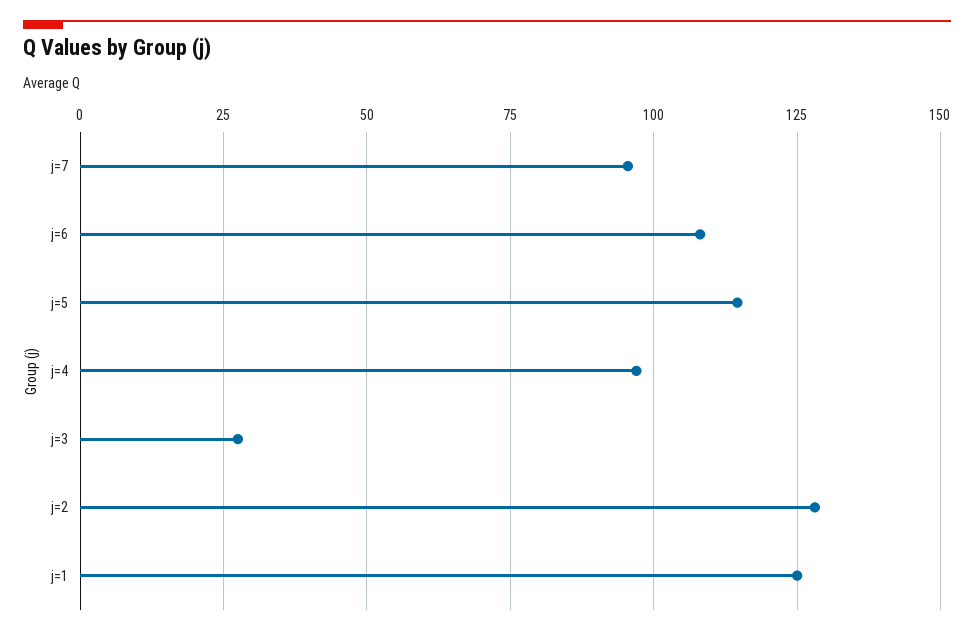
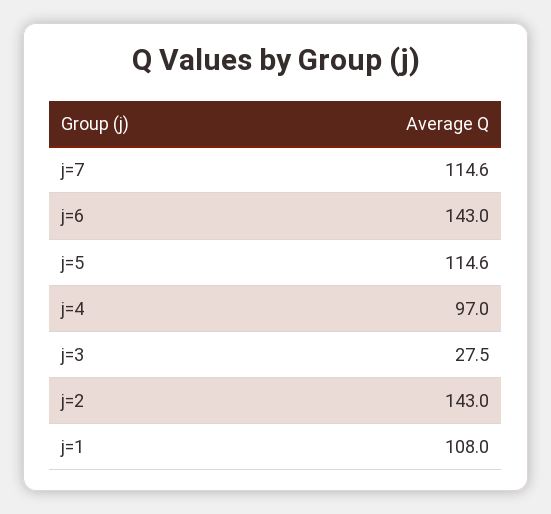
j=7: 95 -> 114.6
j=6: 107.5 -> 143
j=2: 127.5 -> 143
j=1: 125 -> 108

